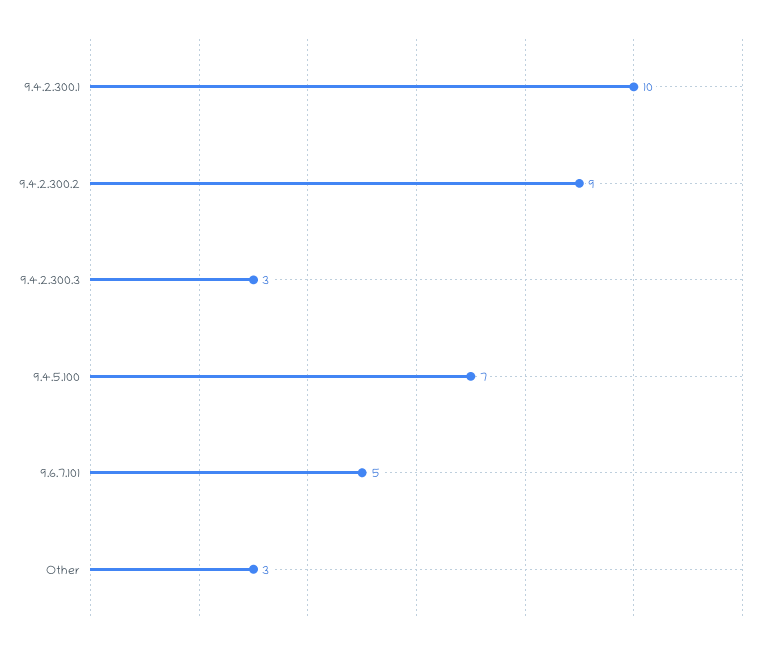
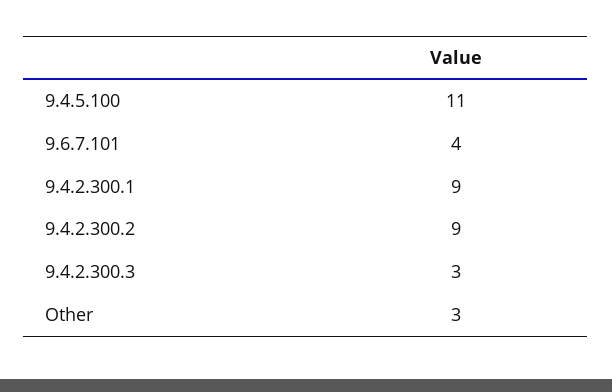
9.4.2.300.1: 10 -> 9
9.4.5.100: 7 -> 11
9.6.7.101: 5 -> 4

